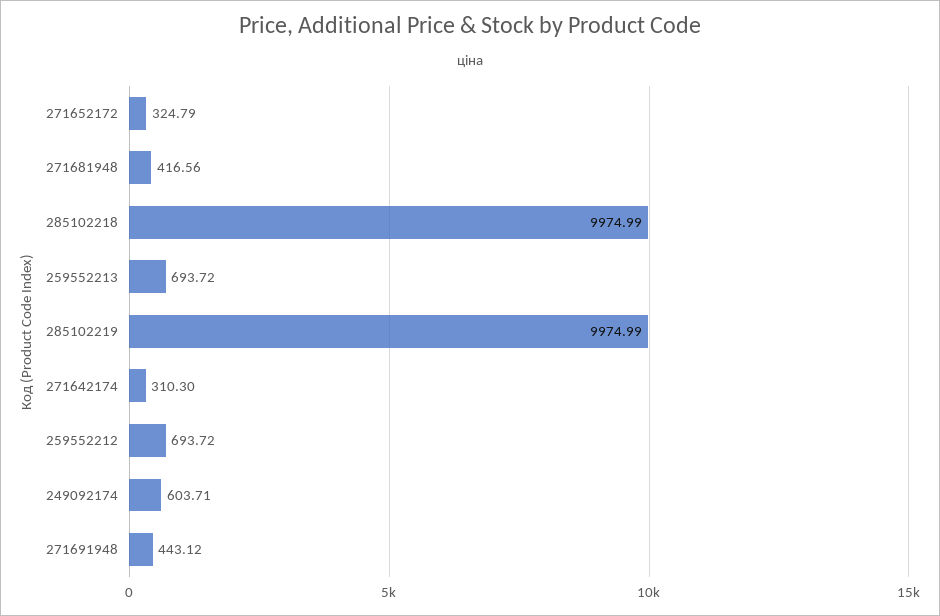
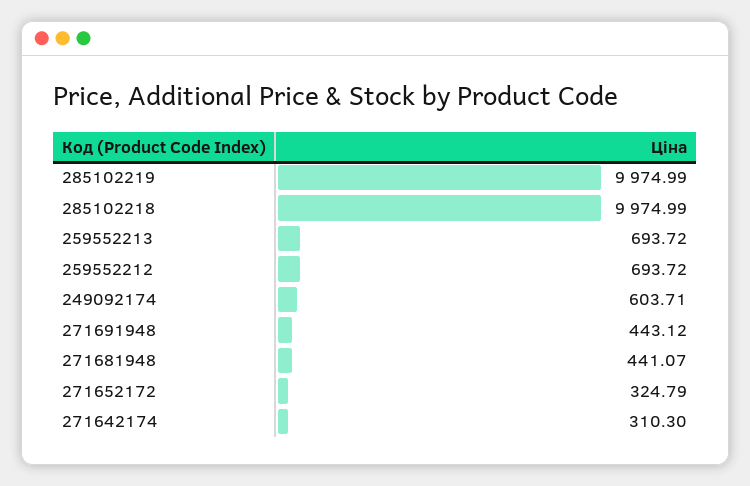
271681948: 416.56 -> 441.07

